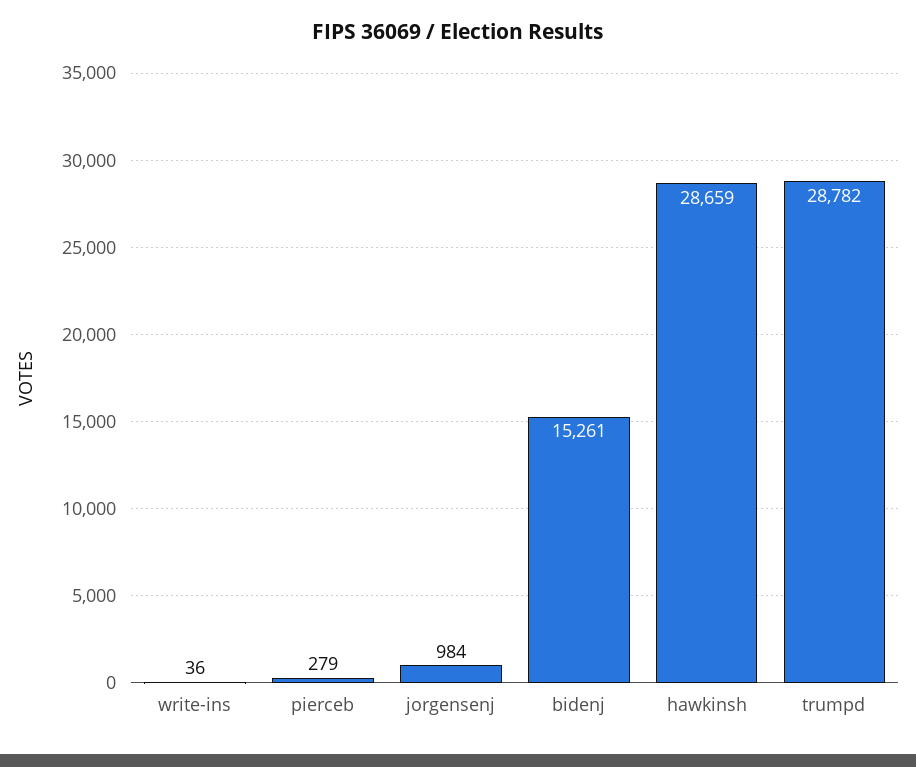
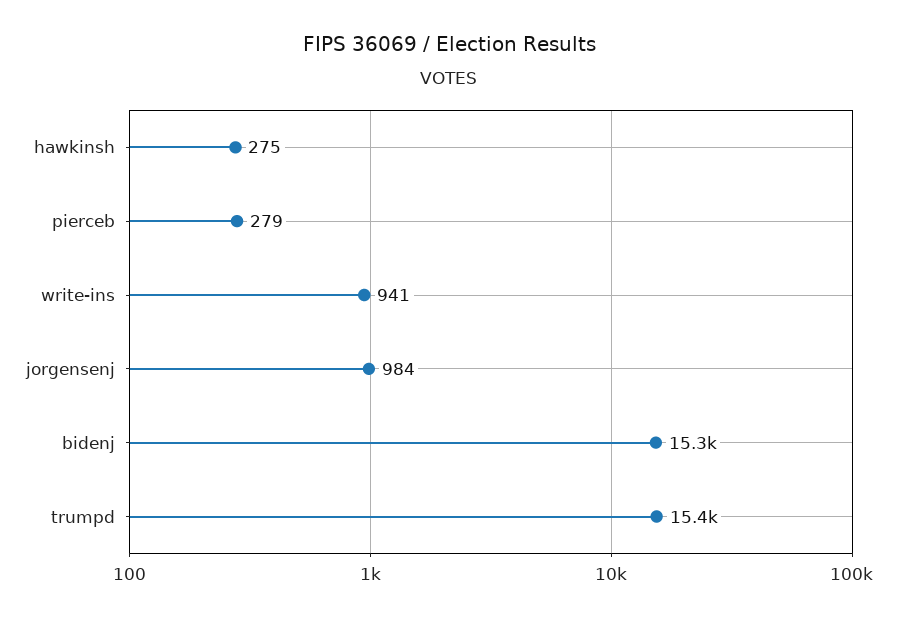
write-ins: 36 -> 941
hawkinsh: 28659 -> 275
trumpd: 28782 -> 15400

